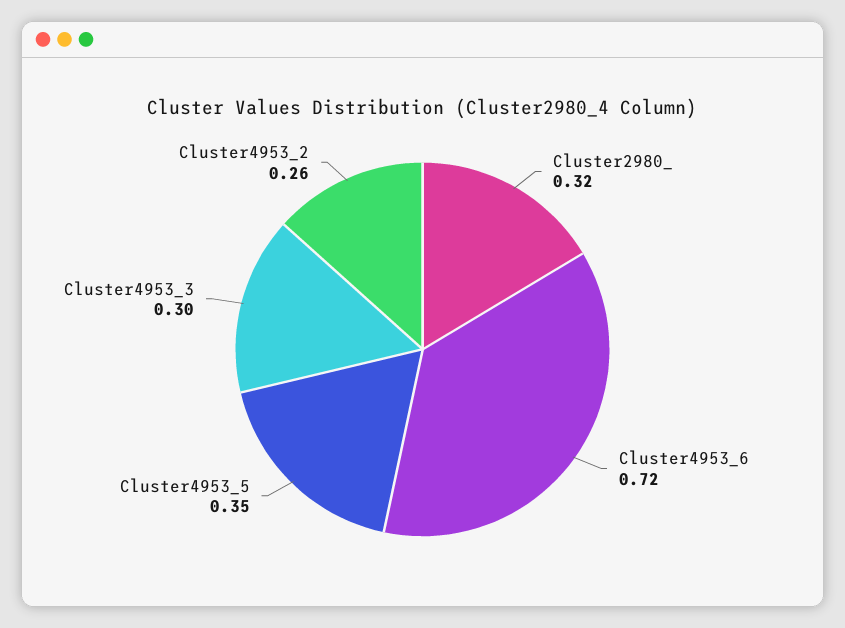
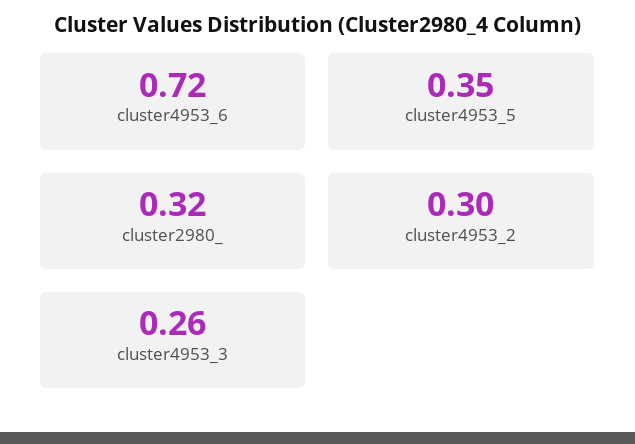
Cluster4953_3: 0.3 -> 0.26
Cluster4953_2: 0.26 -> 0.3

